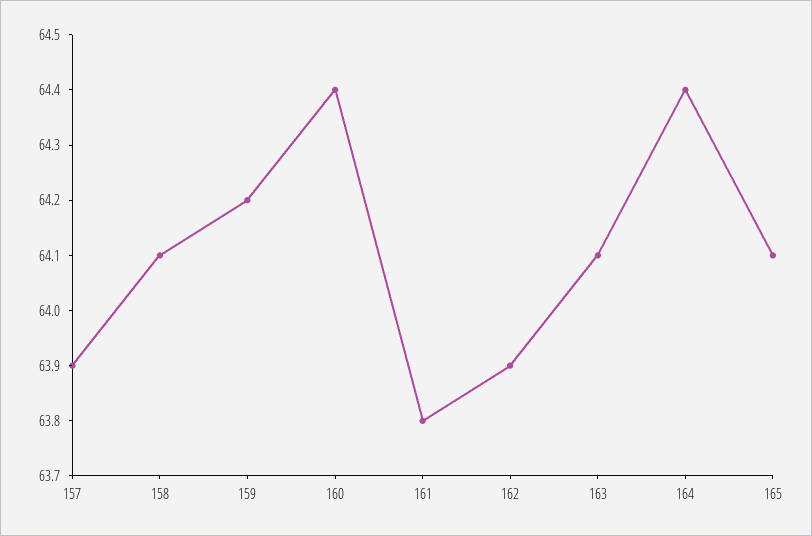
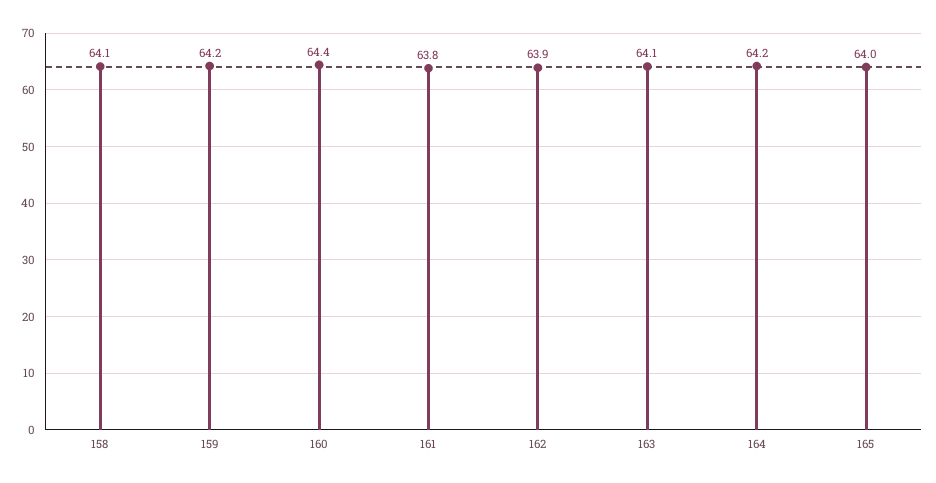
157: 63.9 -> none
164: 64.4 -> 64.2
165: 64.1 -> 64

